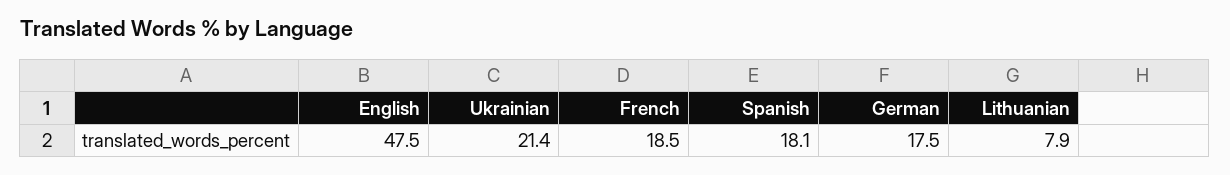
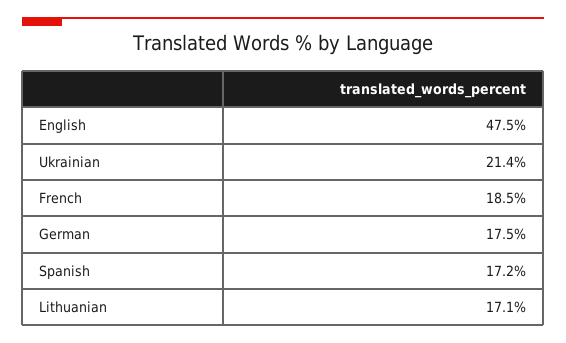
Spanish: 18.1 -> 17.2
Lithuanian: 7.9 -> 17.1

